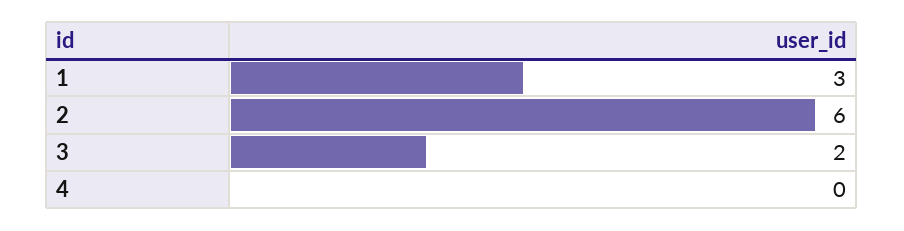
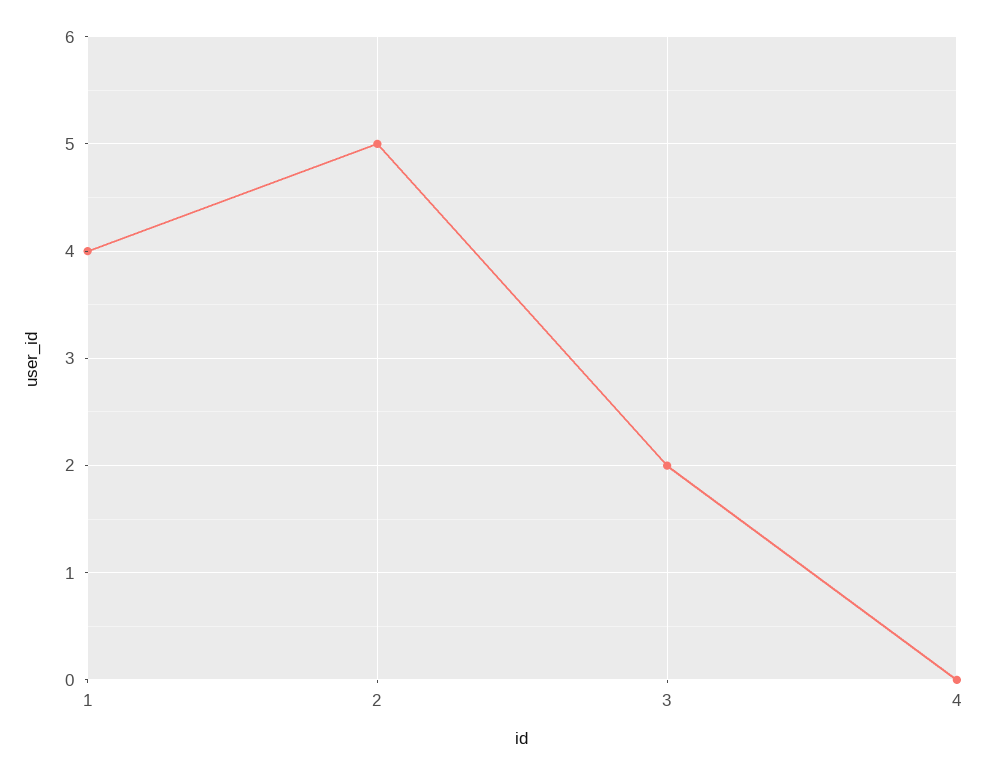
1: 3 -> 4
2: 6 -> 5

